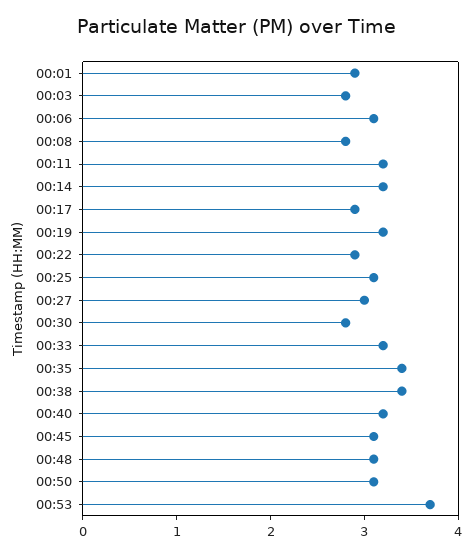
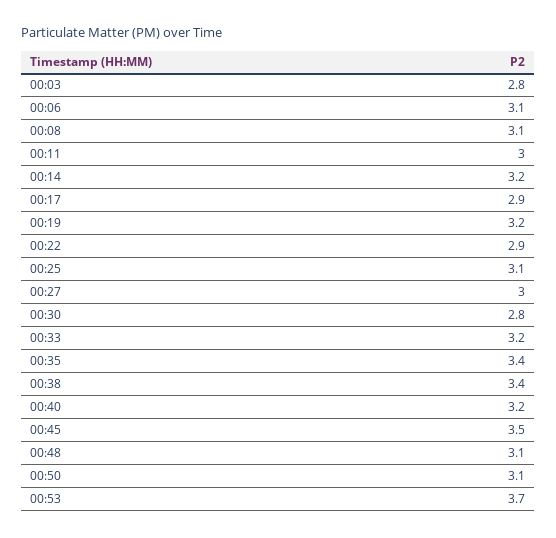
00:01: 2.9 -> none
00:08: 2.8 -> 3.1
00:11: 3.2 -> 3
00:45: 3.1 -> 3.5

